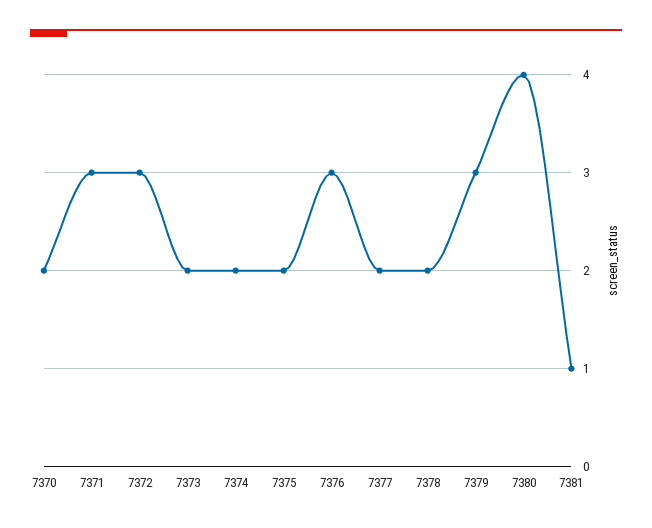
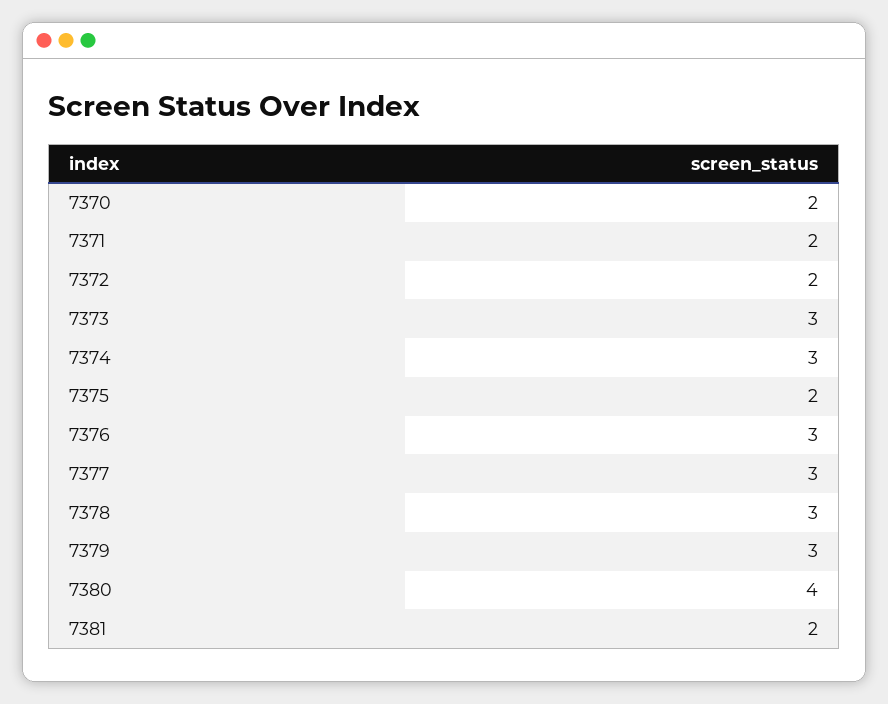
7371: 3 -> 2
7372: 3 -> 2
7373: 2 -> 3
7374: 2 -> 3
7377: 2 -> 3
7378: 2 -> 3
7381: 1 -> 2

